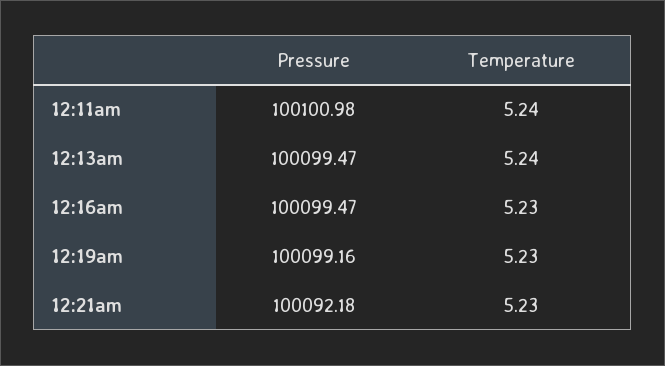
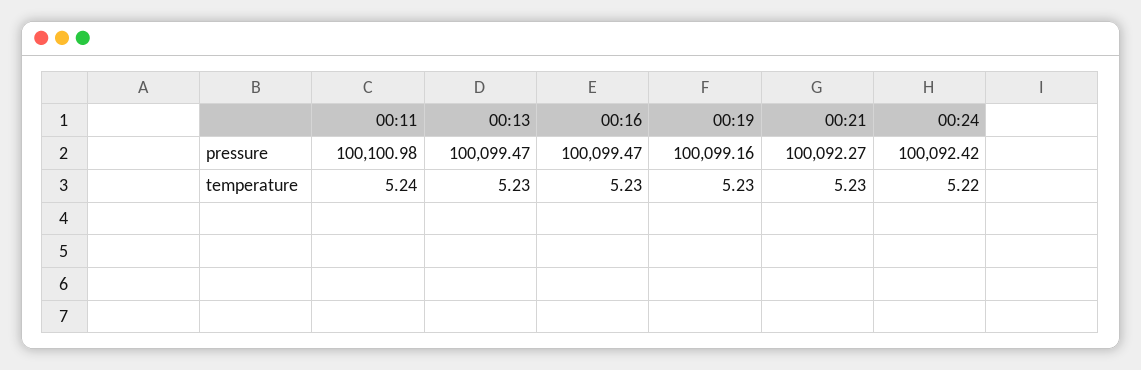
Temperature, 12:13am: 5.24 -> 5.23
Pressure, 12:21am: 100092.18 -> 100092.27
Pressure, 00:24: none -> 100092.42
Temperature, 00:24: none -> 5.22

